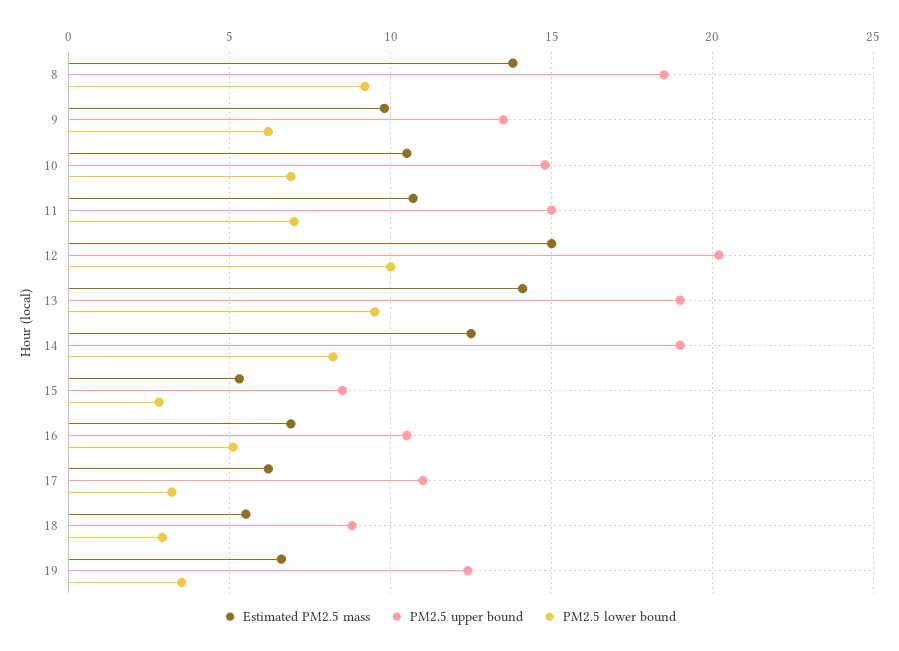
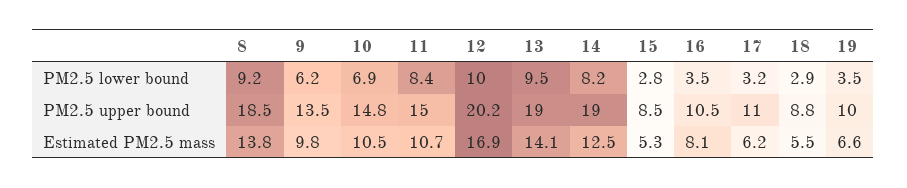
PM2.5 lower bound, 11: 7 -> 8.4
Estimated PM2.5 mass, 12: 15 -> 16.9
Estimated PM2.5 mass, 16: 7 -> 8.1
PM2.5 lower bound, 16: 5 -> 3.5
PM2.5 upper bound, 19: 12.5 -> 10

